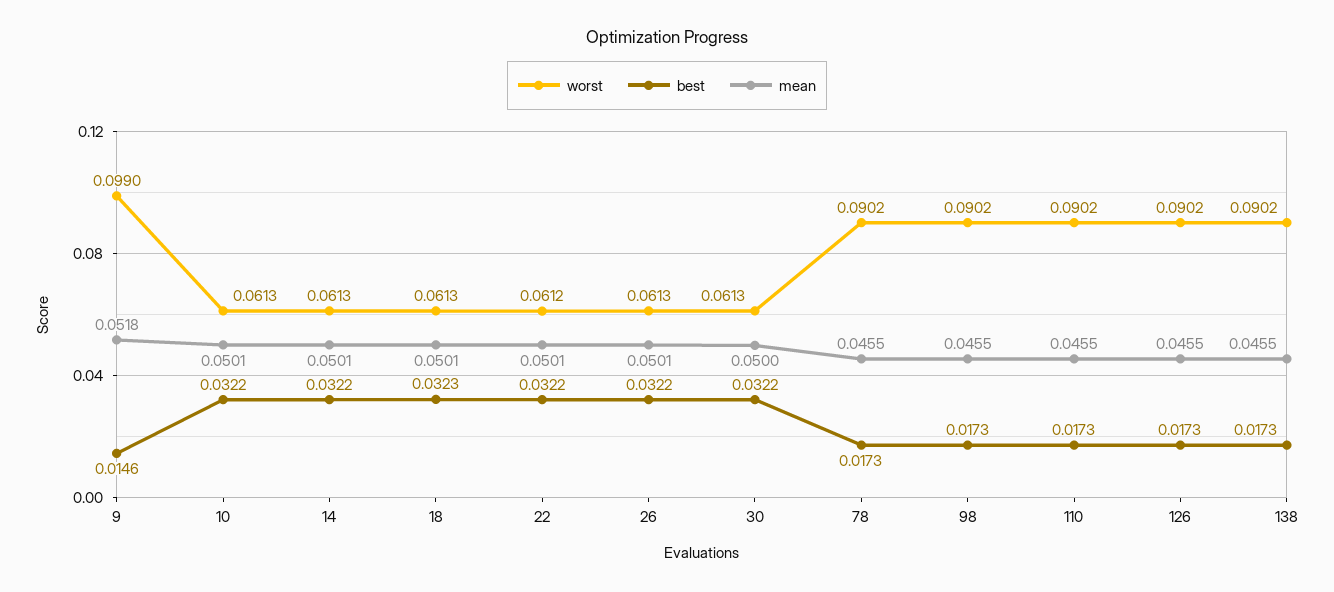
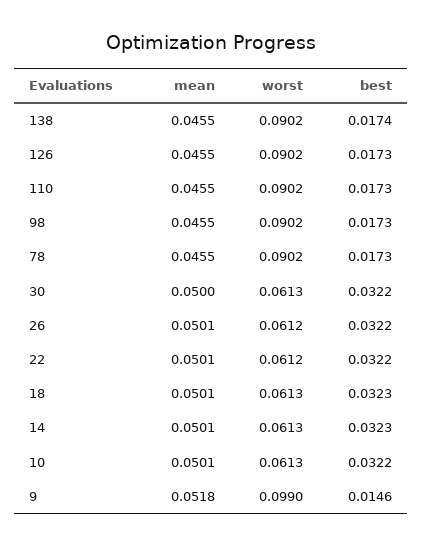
best, 14: 0.0322 -> 0.0323
worst, 26: 0.0613 -> 0.0612
best, 138: 0.0173 -> 0.0174

